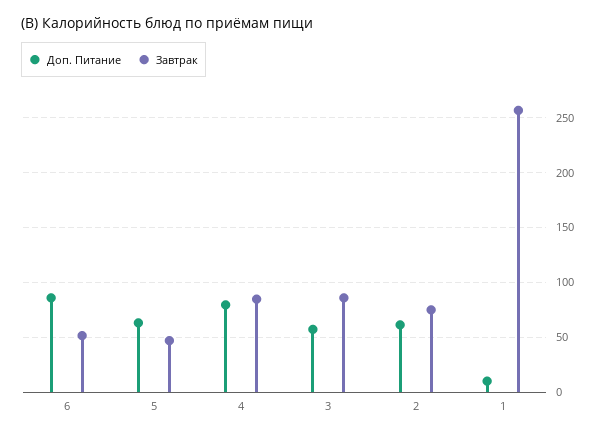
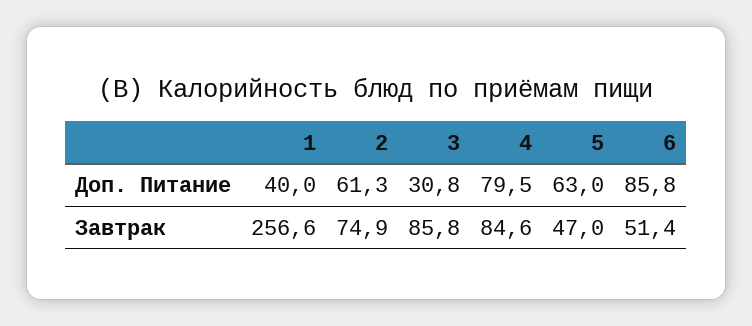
Доп. Питание, 3: 60 -> 30.8
Доп. Питание, 1: 10 -> 40

